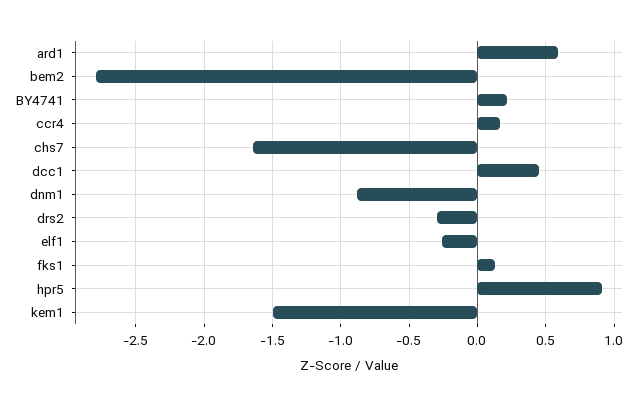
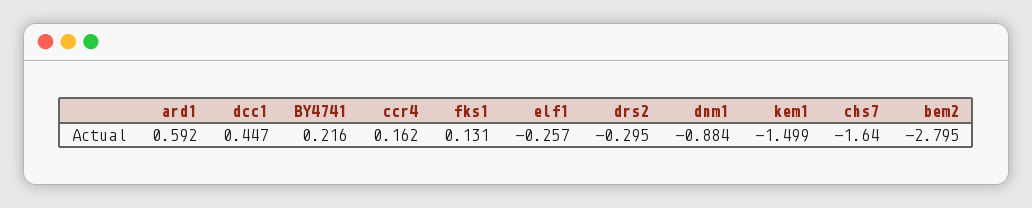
hpr5: 0.9 -> none

